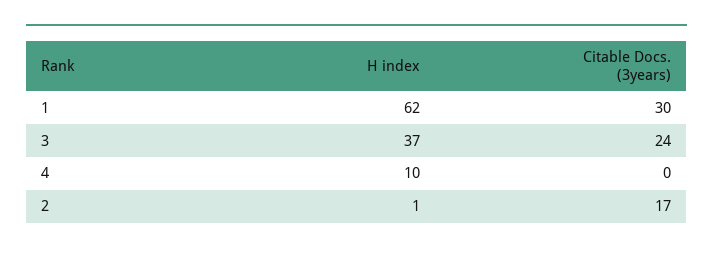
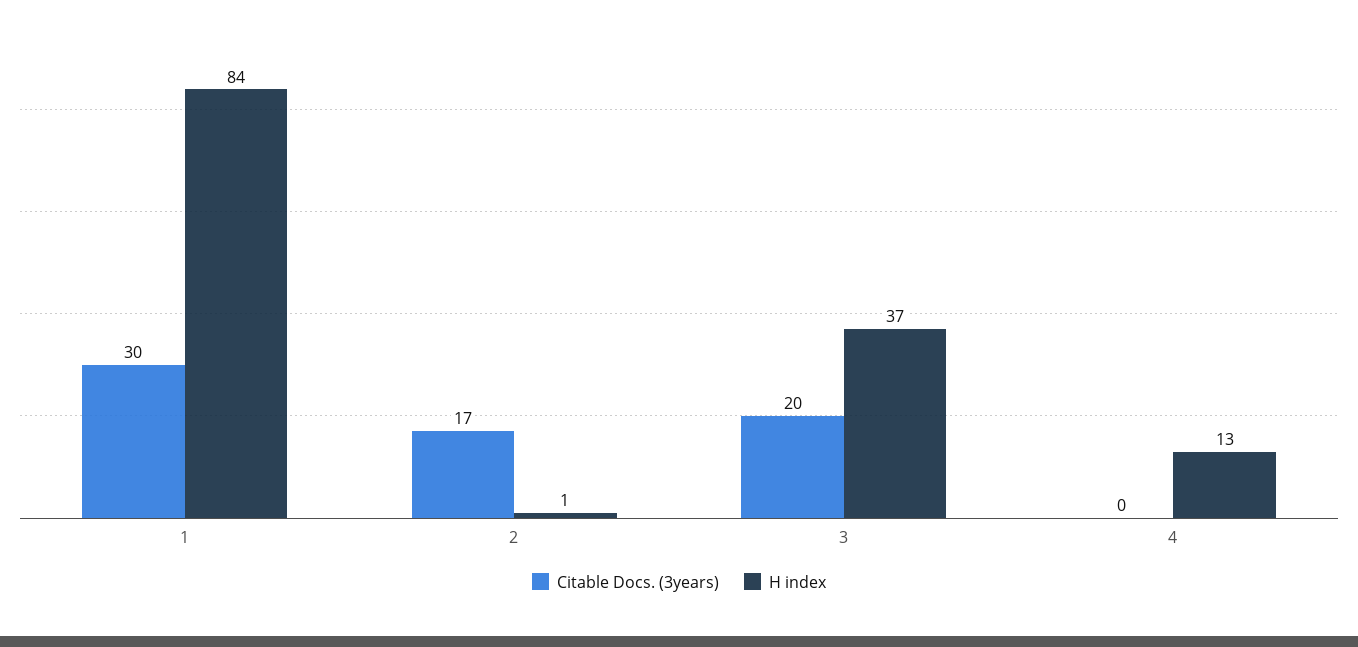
H index, 1: 62 -> 84
Citable Docs. (3years), 3: 24 -> 20
H index, 4: 10 -> 13

